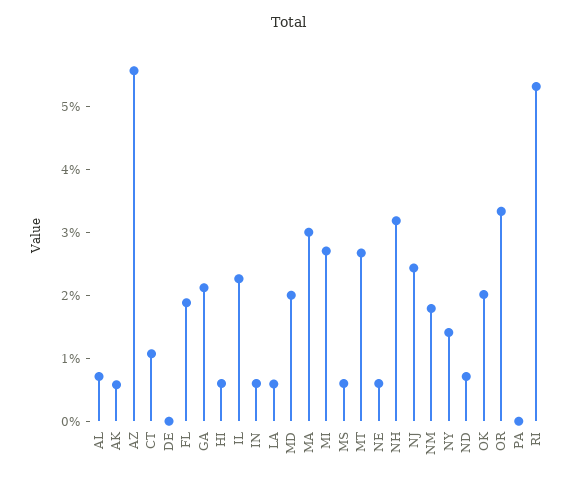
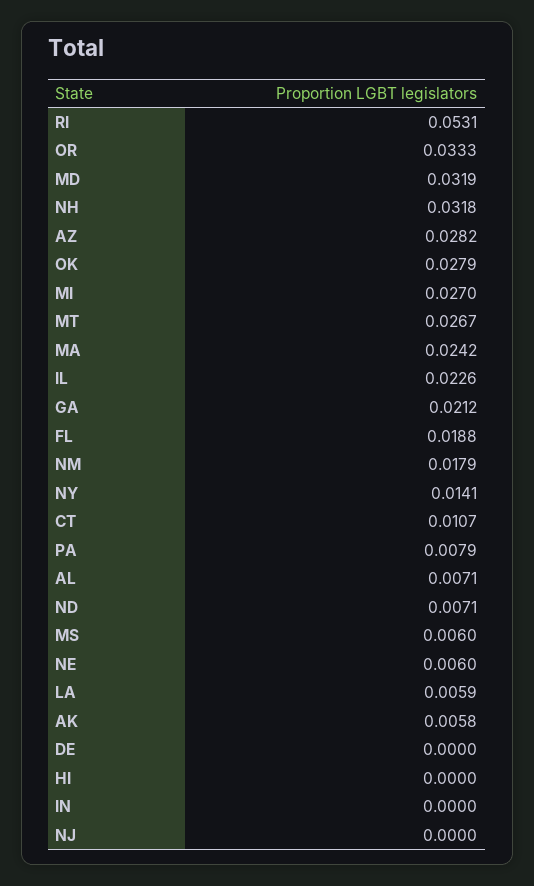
AZ: 0.056 -> 0.0282
HI: 0.006 -> 0
IN: 0.006 -> 0
MD: 0.02 -> 0.0319
MA: 0.03 -> 0.0242
NJ: 0.024 -> 0
OK: 0.02 -> 0.0279
PA: 0 -> 0.0079

